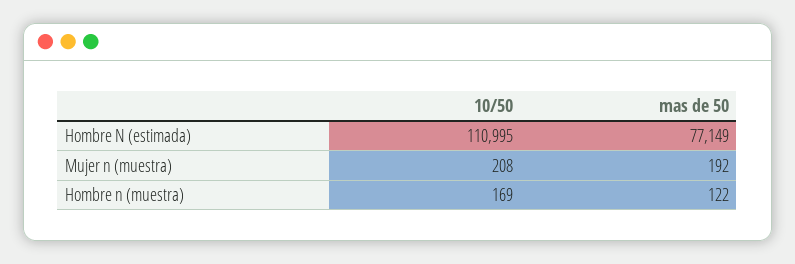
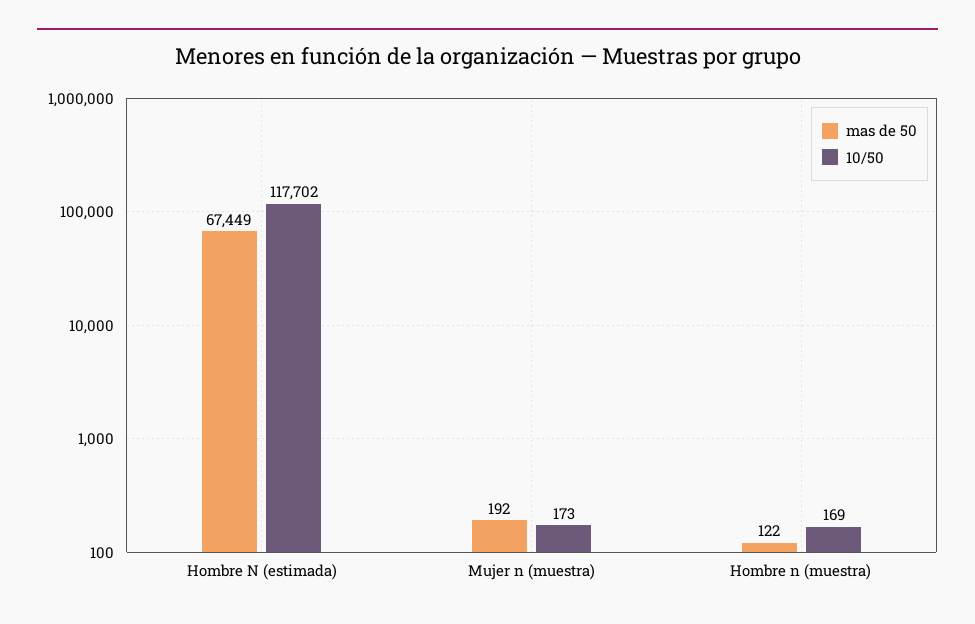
10/50, Hombre N (estimada): 110995 -> 117702
mas de 50, Hombre N (estimada): 77149 -> 67449
10/50, Mujer n (muestra): 208 -> 173

